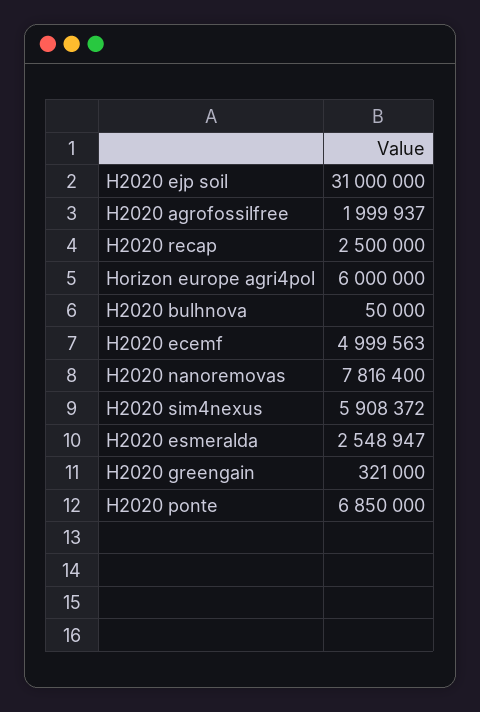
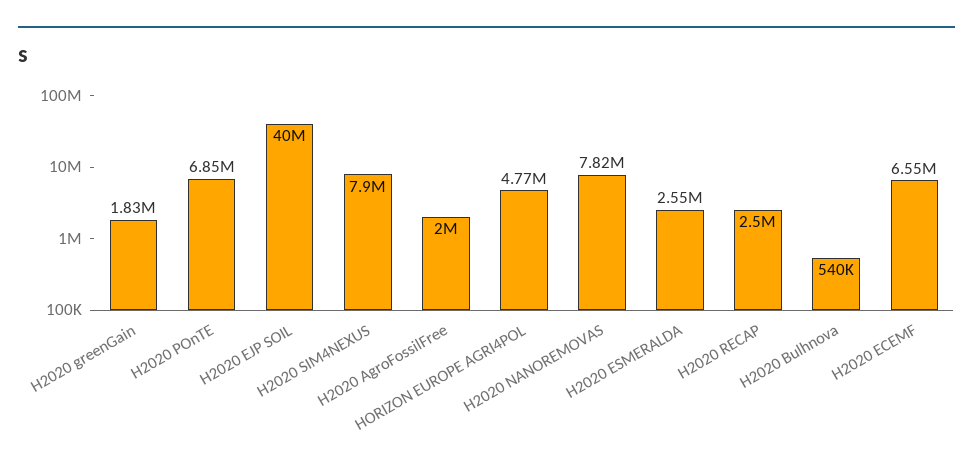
H2020 ejp soil: 31000000 -> 40000000
Horizon europe agri4pol: 6000000 -> 4770000
H2020 bulhnova: 50000 -> 540000
H2020 ecemf: 4999563 -> 6550000
H2020 sim4nexus: 5908372 -> 7900000
H2020 greengain: 321000 -> 1830000

